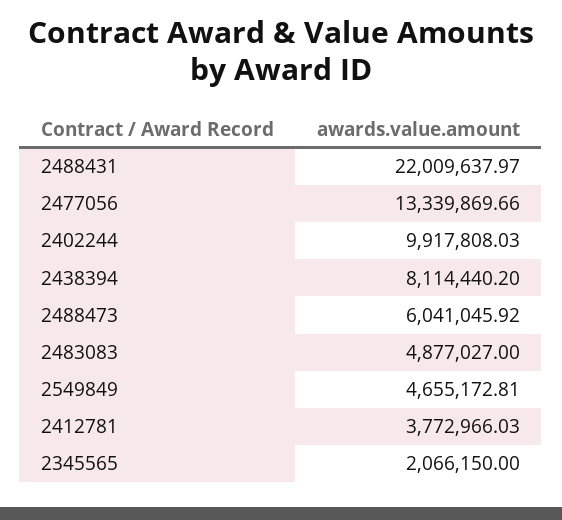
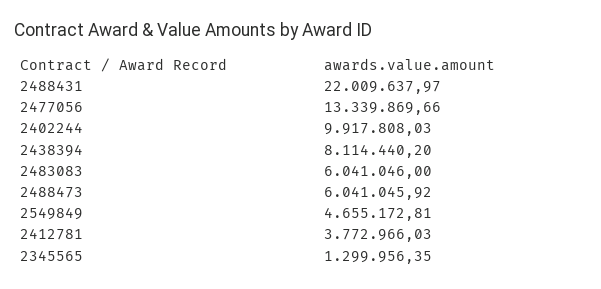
2483083: 4877027 -> 6041046
2345565: 2066150 -> 1299956.35

